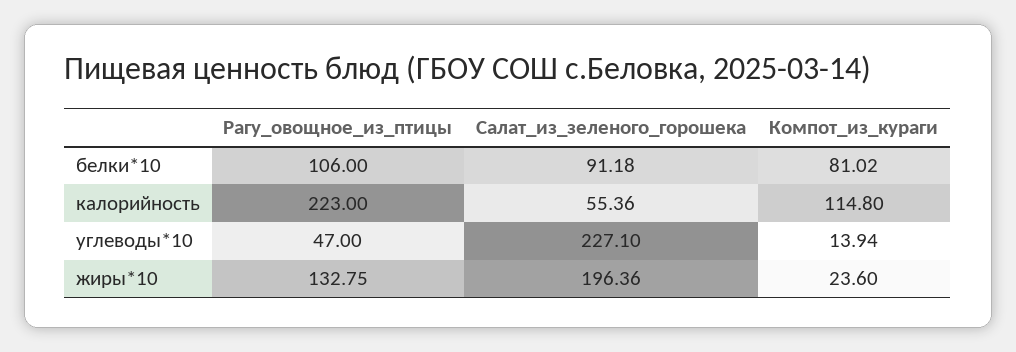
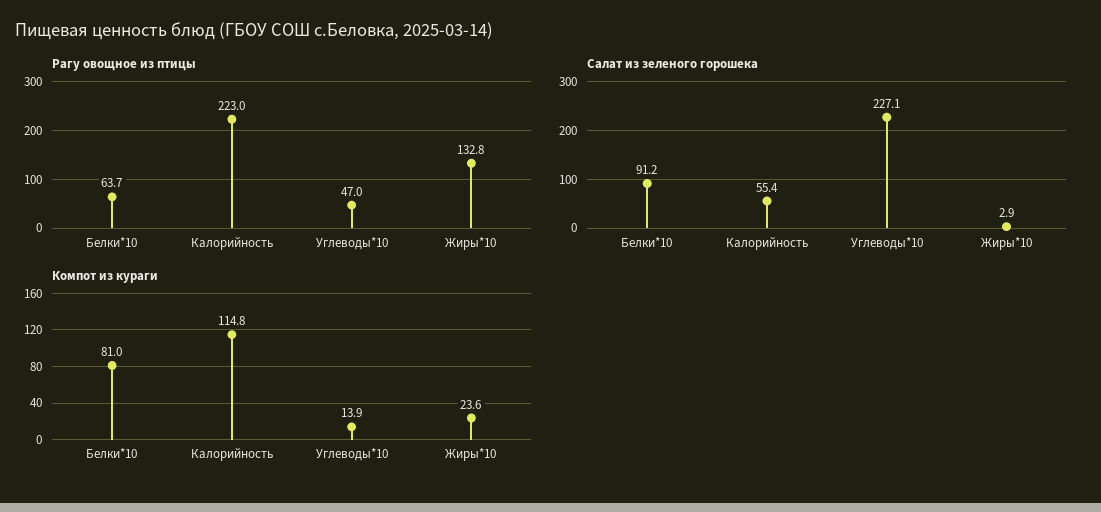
Рагу_овощное_из_птицы, белки*10: 106 -> 63.7
Салат_из_зеленого_горошека, жиры*10: 196.36 -> 2.9

